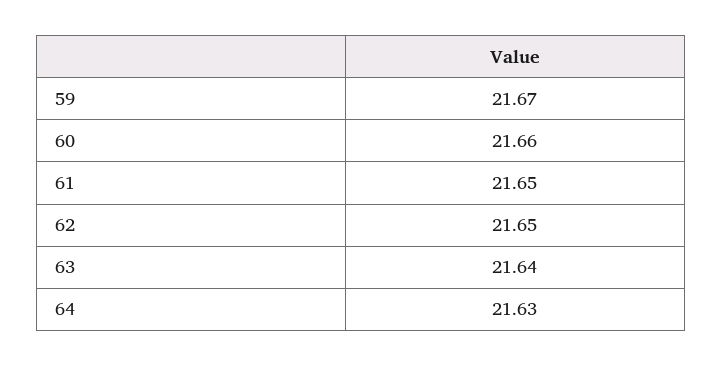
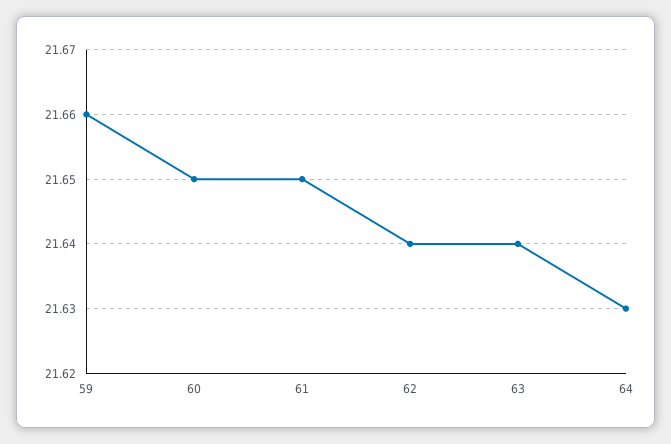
59: 21.67 -> 21.66
60: 21.66 -> 21.65
62: 21.65 -> 21.64

